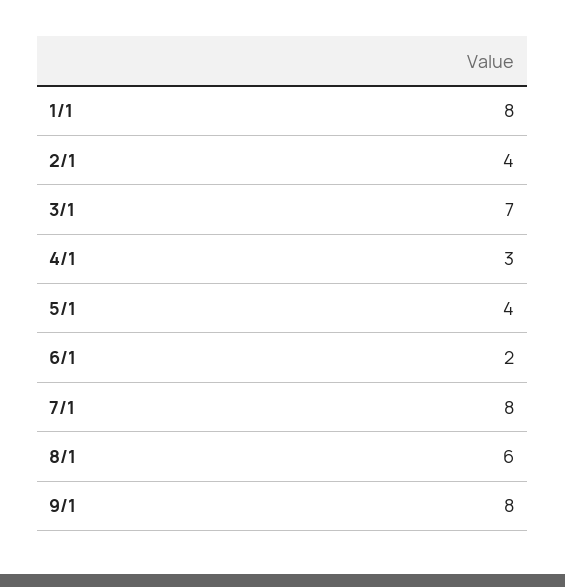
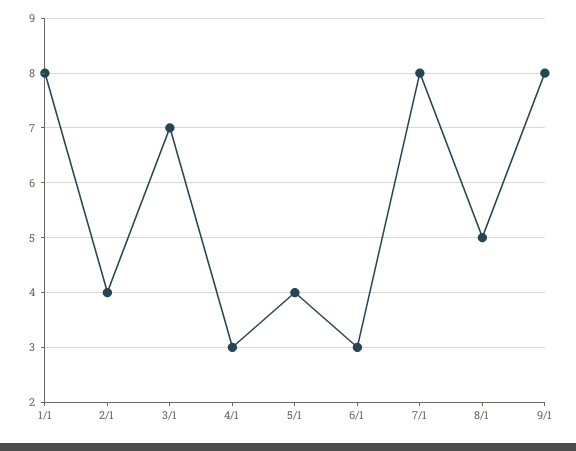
6/1: 2 -> 3
8/1: 6 -> 5

